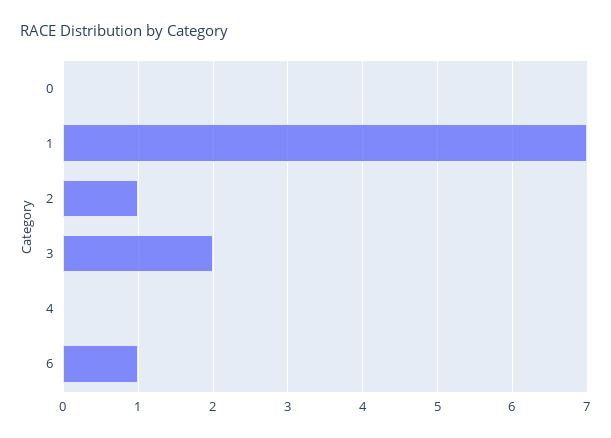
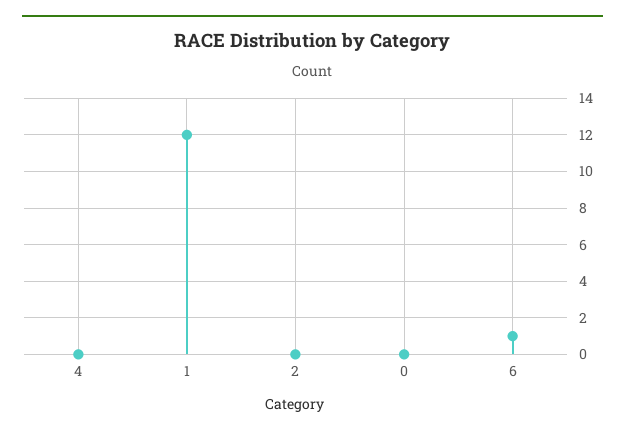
1: 7 -> 12
2: 1 -> 0
3: 2 -> none

